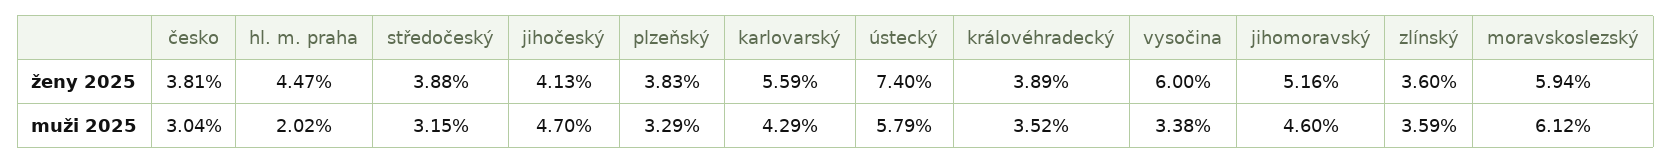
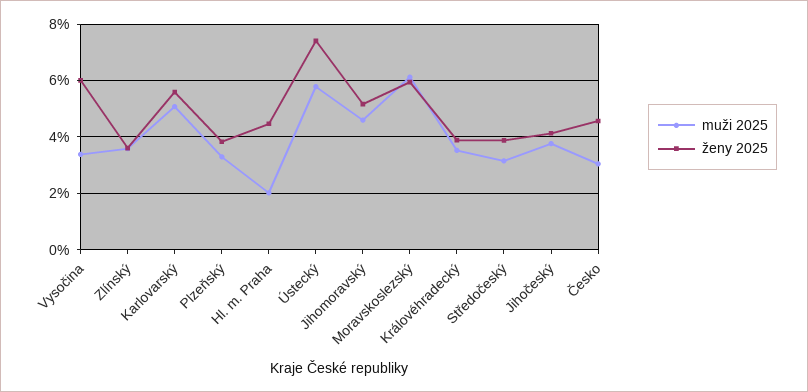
ženy 2025, česko: 3.81 -> 4.5
muži 2025, jihočeský: 4.7 -> 3.75
muži 2025, karlovarský: 4.29 -> 5

